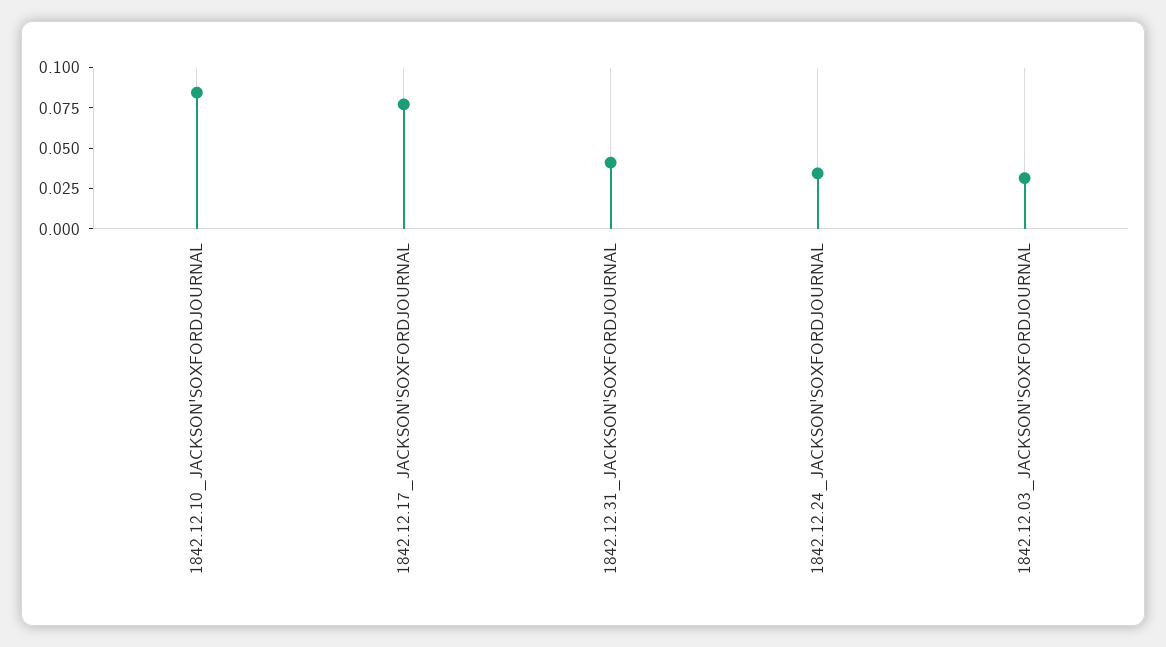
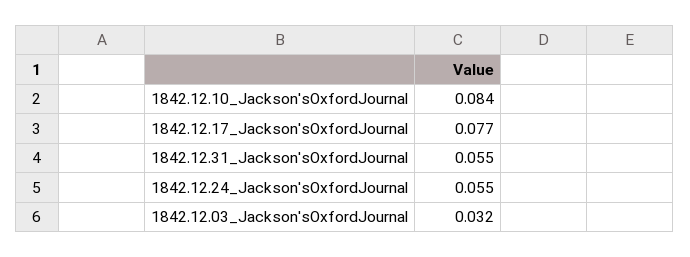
1842.12.31_JACKSON'SOXFORDJOURNAL: 0.04 -> 0.055
1842.12.24_JACKSON'SOXFORDJOURNAL: 0.035 -> 0.055

